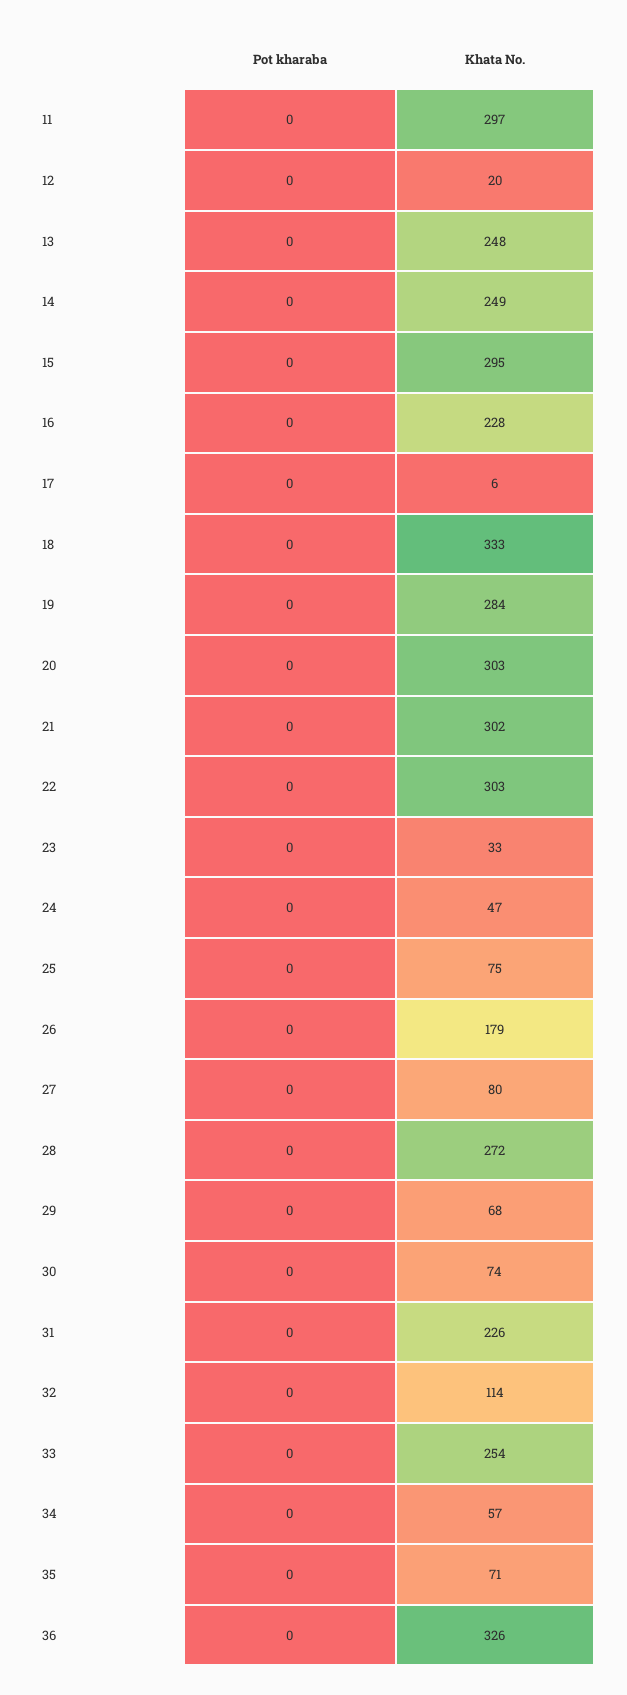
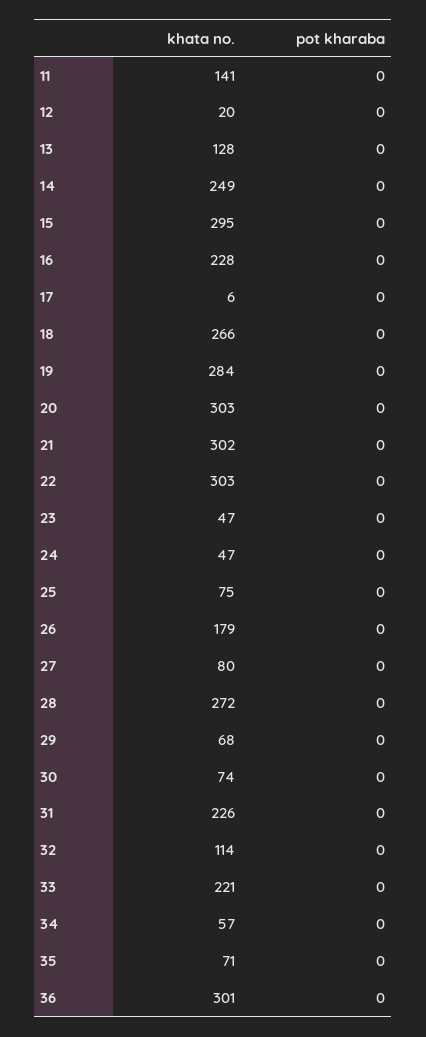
Khata No., 11: 297 -> 141
Khata No., 13: 248 -> 128
Khata No., 18: 333 -> 266
Khata No., 23: 33 -> 47
Khata No., 33: 254 -> 221
Khata No., 36: 326 -> 301

